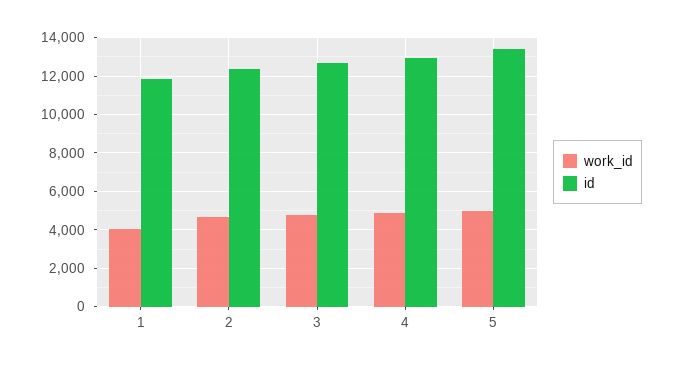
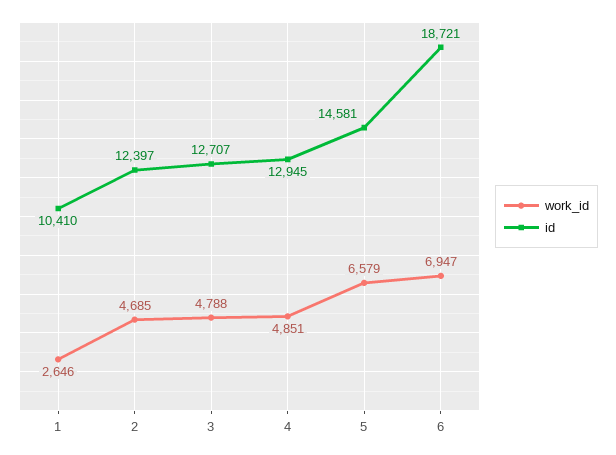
work_id, 1: 4000 -> 2646
id, 1: 12000 -> 10410
work_id, 5: 5000 -> 6579
id, 5: 13500 -> 14581
work_id, 6: none -> 6947
id, 6: none -> 18721

